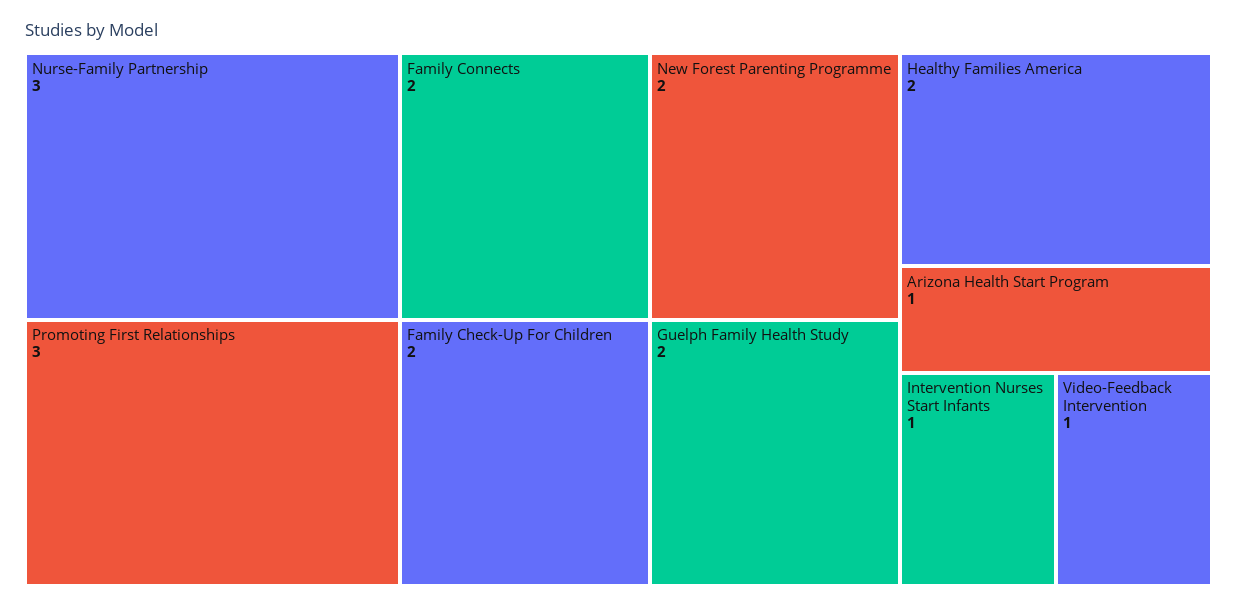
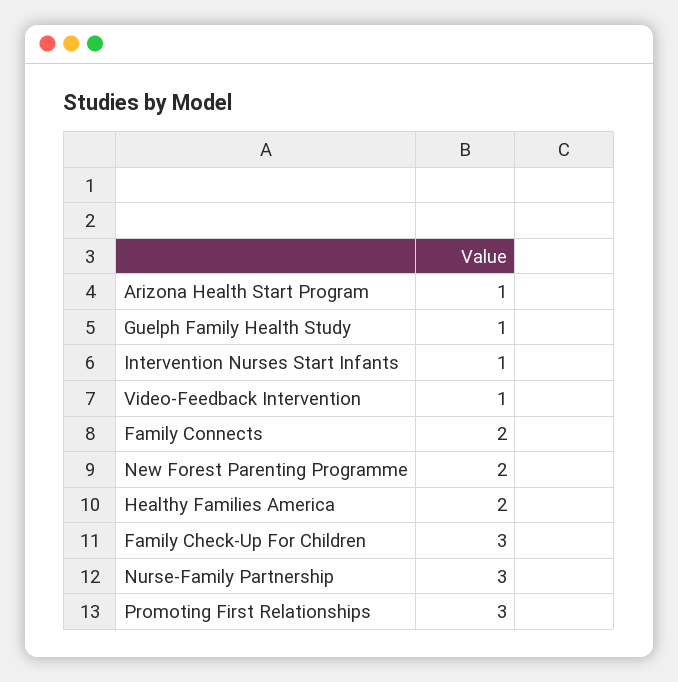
Family Check-Up For Children: 2 -> 3
Guelph Family Health Study: 2 -> 1

